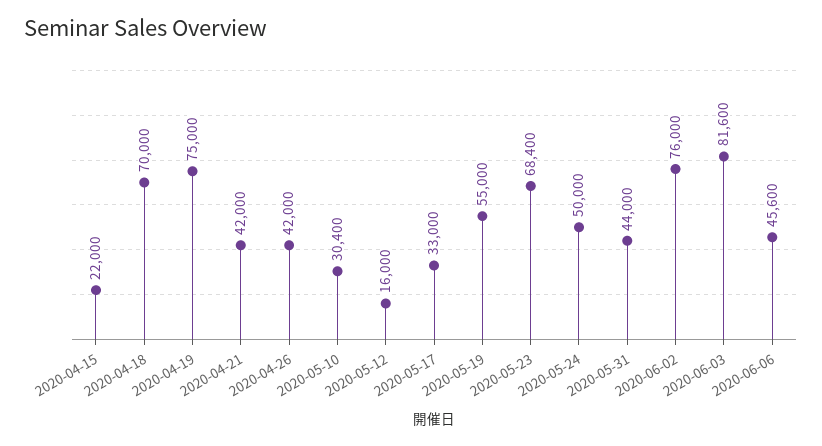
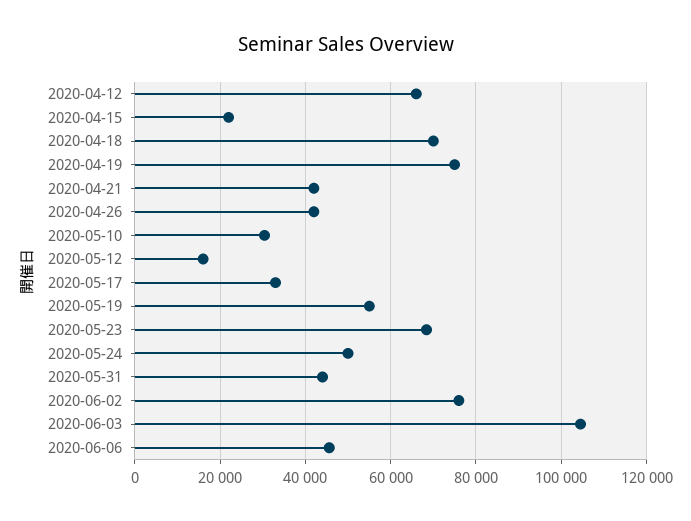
2020-06-03: 81600 -> 104000
2020-04-12: none -> 66000

